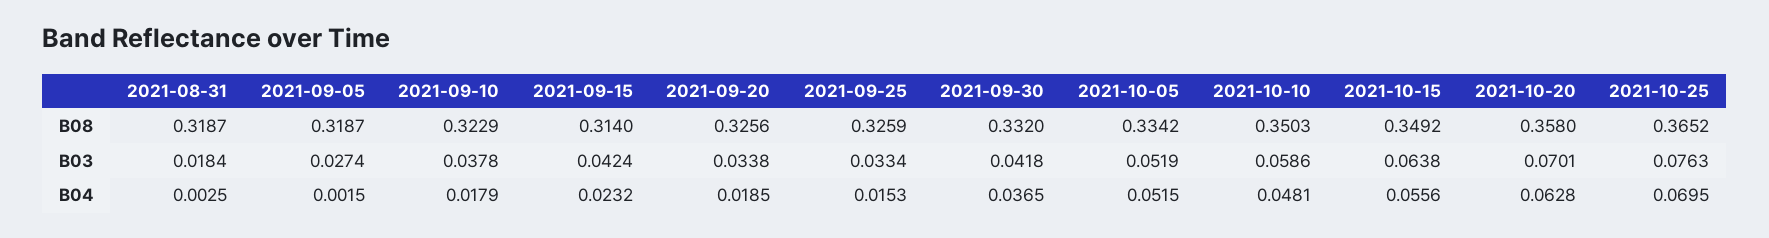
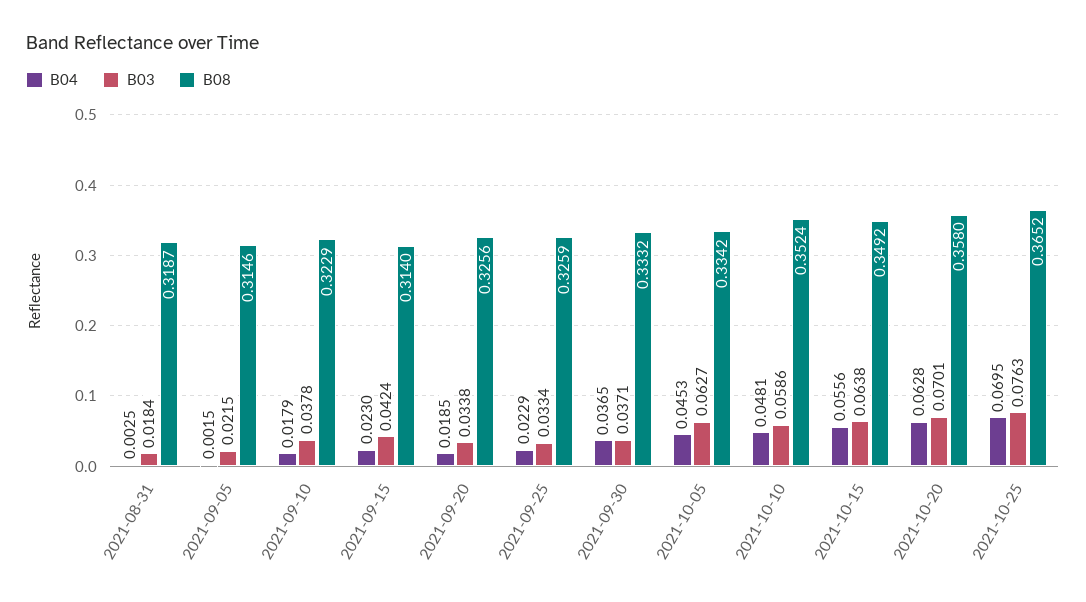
B08, 2021-09-05: 0.3187 -> 0.3146
B08, 2021-09-30: 0.332 -> 0.3332
B08, 2021-10-10: 0.3503 -> 0.3524
B03, 2021-09-05: 0.0274 -> 0.0215
B03, 2021-09-30: 0.0418 -> 0.0371
B03, 2021-10-05: 0.0519 -> 0.0627
B04, 2021-09-15: 0.0232 -> 0.023
B04, 2021-09-25: 0.0153 -> 0.0229
B04, 2021-10-05: 0.0515 -> 0.0453

